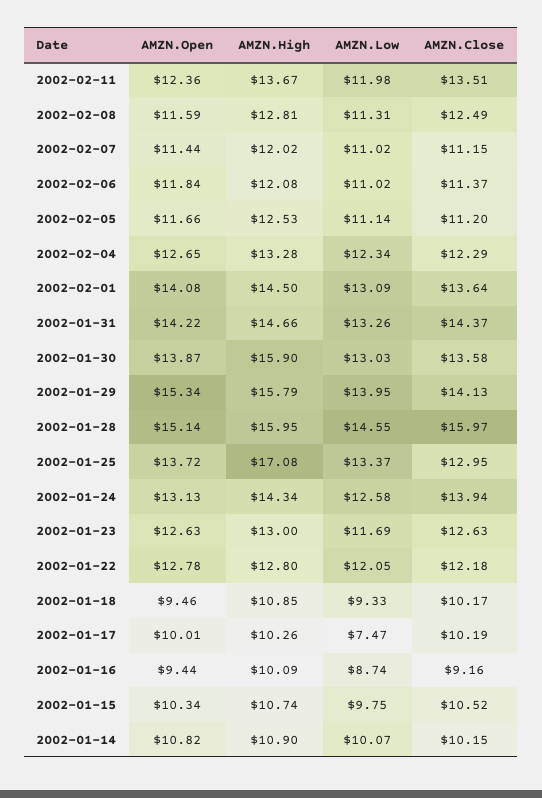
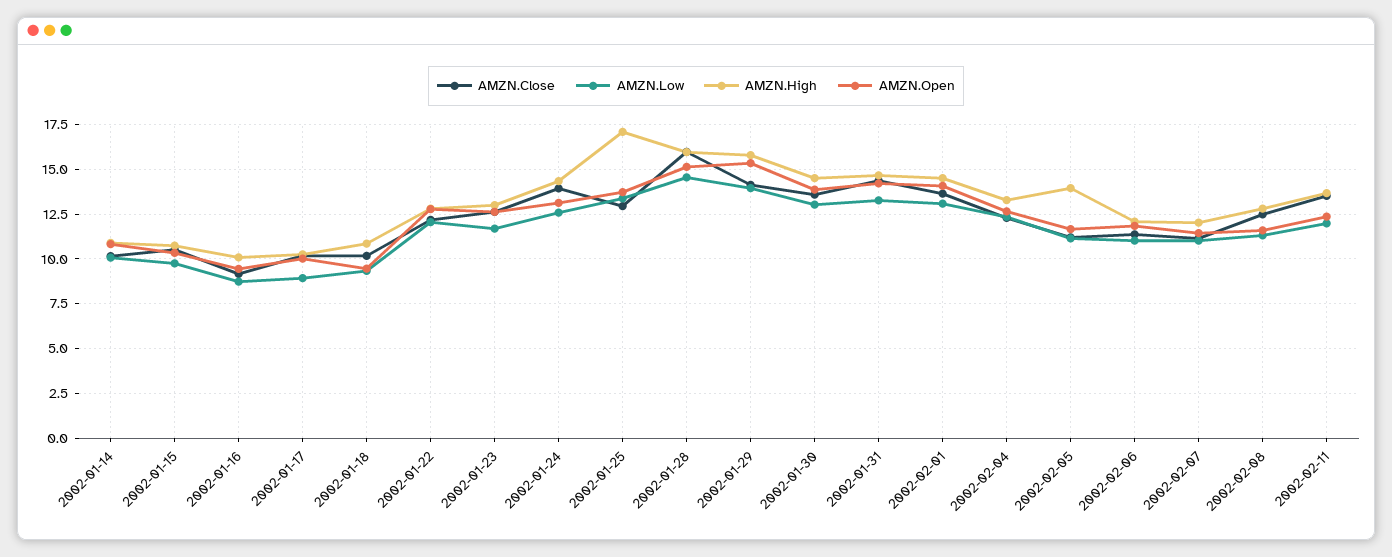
AMZN.High, 2002-02-05: 12.53 -> 14
AMZN.High, 2002-01-30: 15.9 -> 14.5
AMZN.Low, 2002-01-17: 7.47 -> 9

